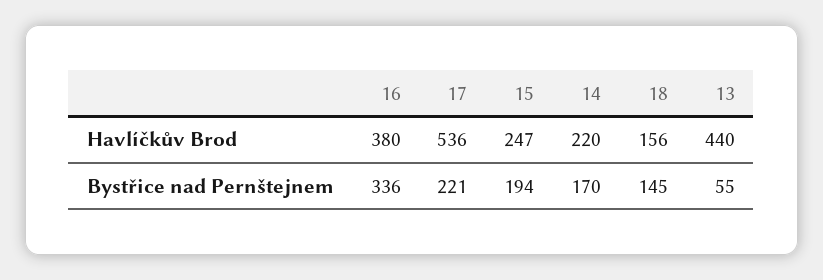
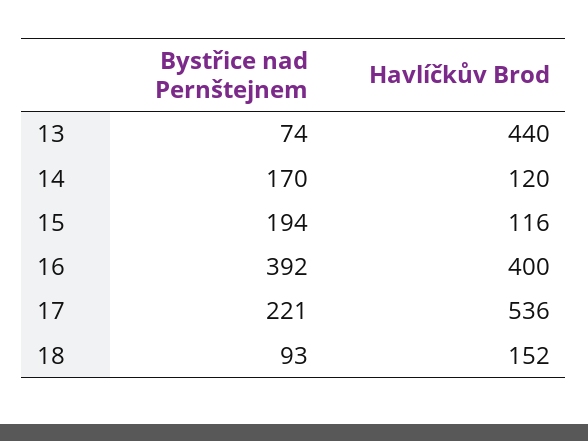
16, Havlíčkův Brod: 380 -> 400
15, Havlíčkův Brod: 247 -> 116
14, Havlíčkův Brod: 220 -> 120
18, Havlíčkův Brod: 156 -> 152
16, Bystřice nad Pernštejnem: 336 -> 392
18, Bystřice nad Pernštejnem: 145 -> 93
13, Bystřice nad Pernštejnem: 55 -> 74

